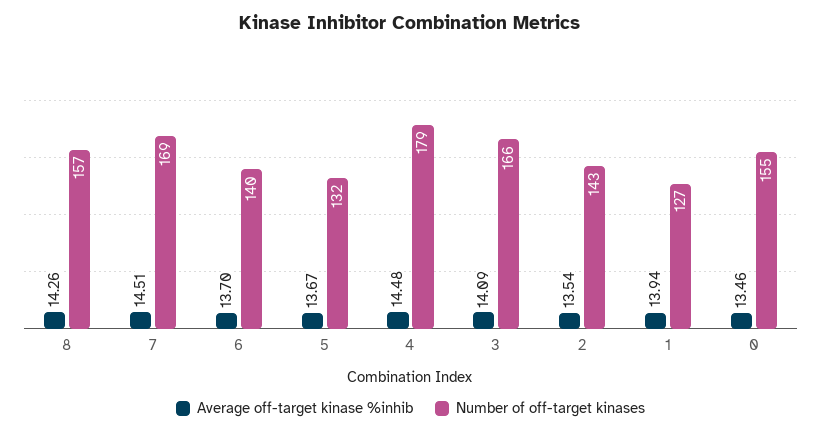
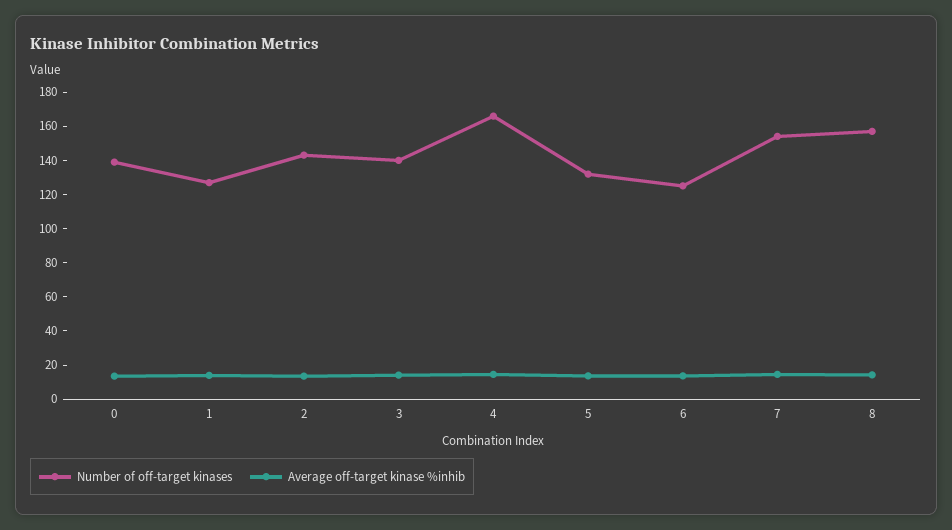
Number of off-target kinases, 7: 169 -> 155
Number of off-target kinases, 6: 140 -> 125
Number of off-target kinases, 4: 179 -> 165
Number of off-target kinases, 3: 166 -> 140
Number of off-target kinases, 0: 155 -> 140

